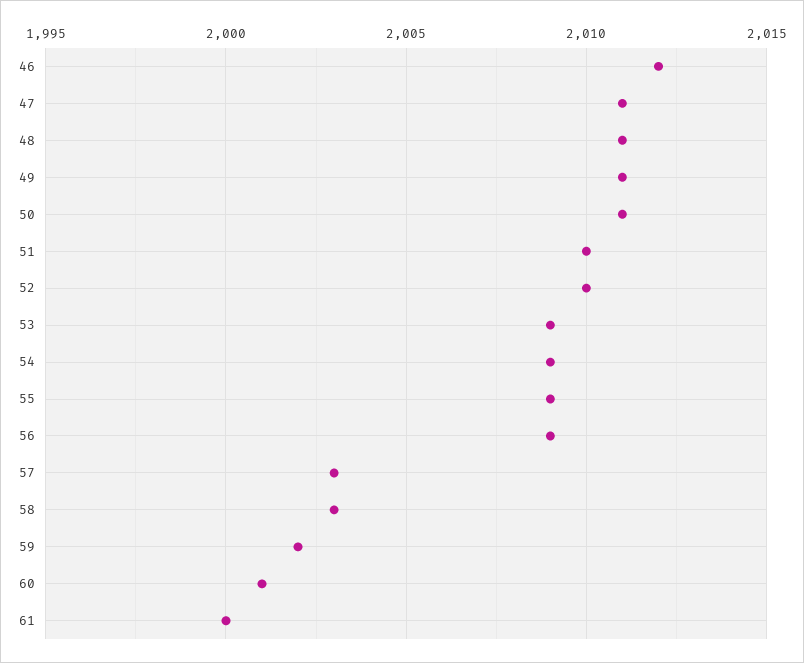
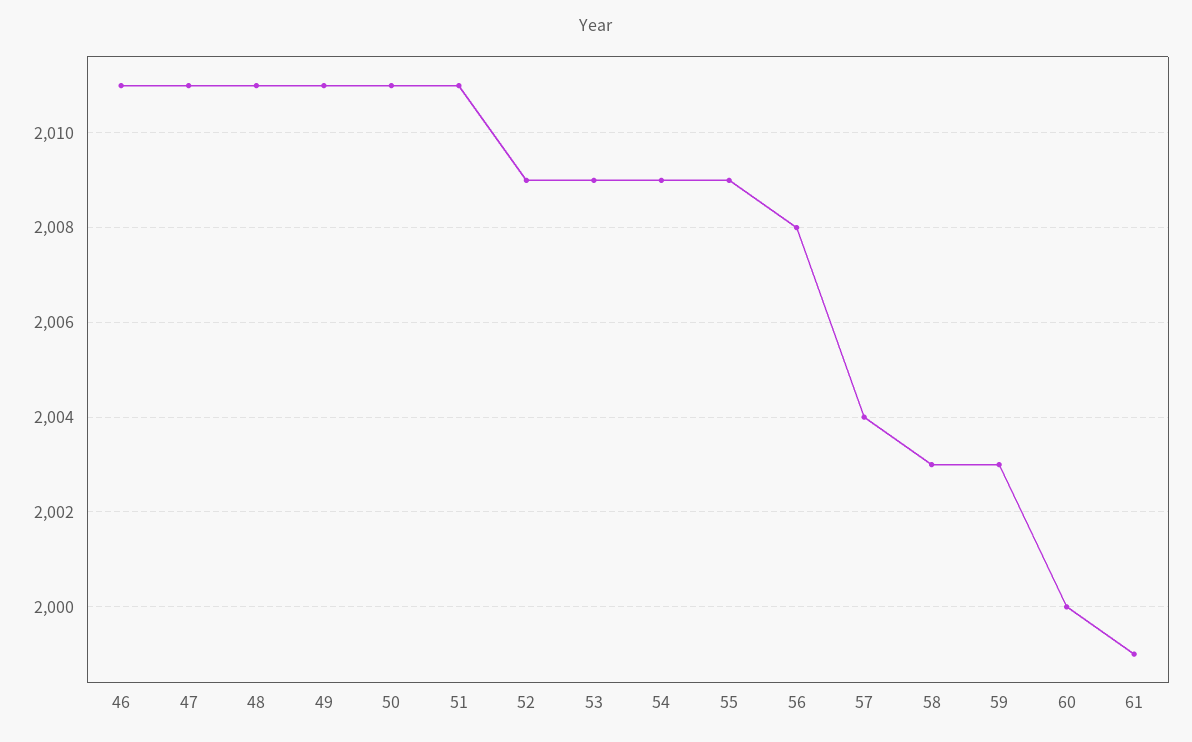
46: 2012 -> 2011
51: 2010 -> 2011
52: 2010 -> 2009
56: 2009 -> 2008
57: 2003 -> 2004
59: 2002 -> 2003
60: 2001 -> 2000
61: 2000 -> 1999

